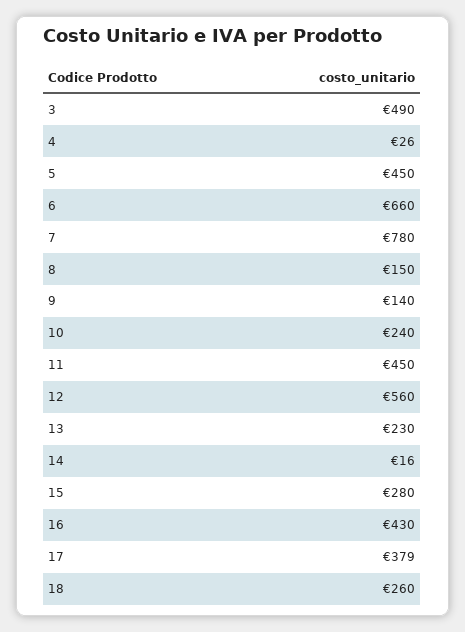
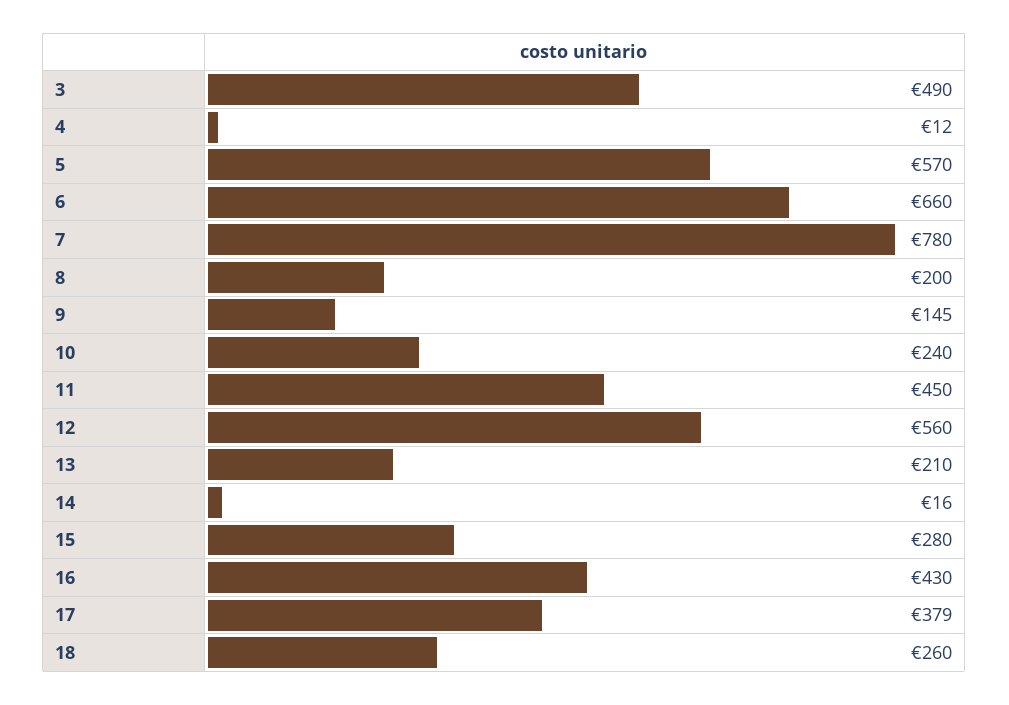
4: 26 -> 12
5: 450 -> 570
8: 150 -> 200
9: 140 -> 145
13: 230 -> 210

